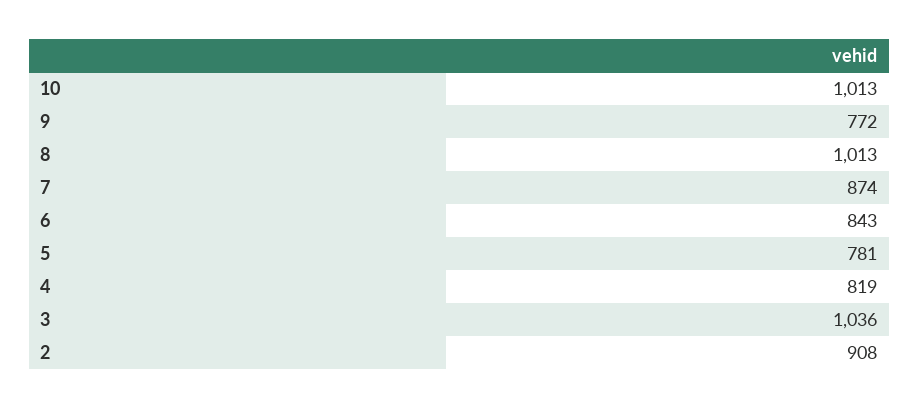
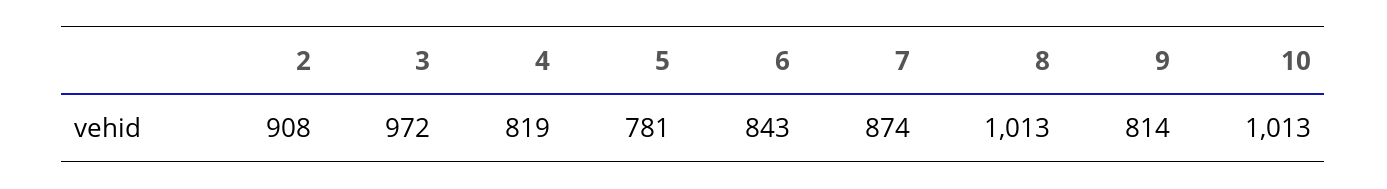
9: 772 -> 814
3: 1036 -> 972

